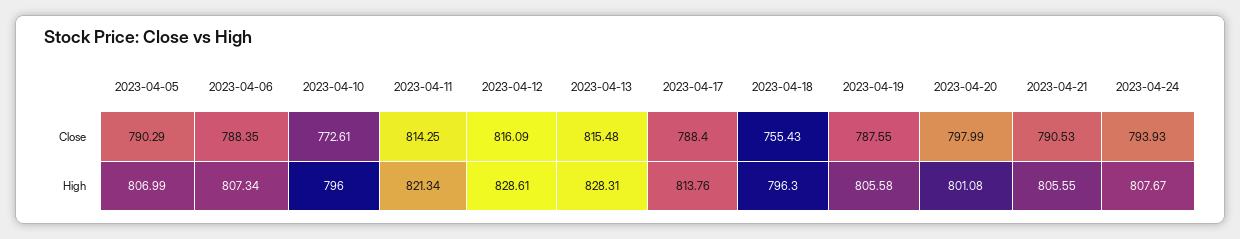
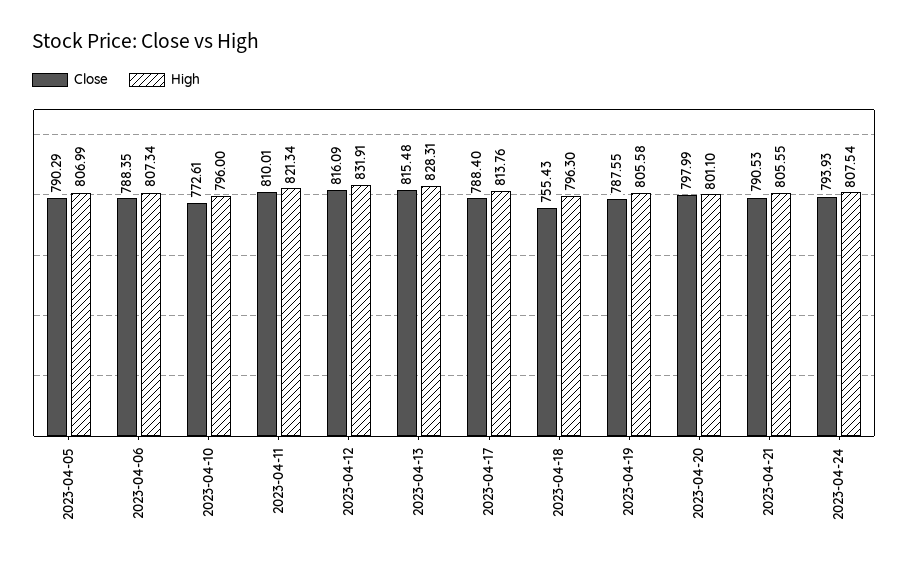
Close, 2023-04-11: 814.25 -> 810.01
High, 2023-04-12: 828.61 -> 831.91
High, 2023-04-20: 801.08 -> 801.1
High, 2023-04-24: 807.67 -> 807.54

